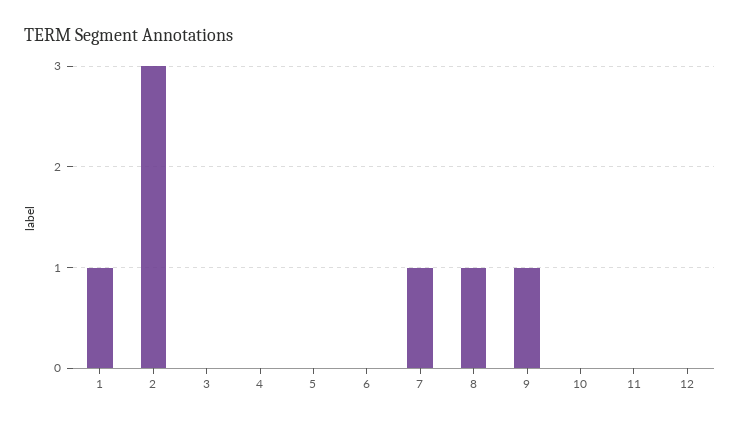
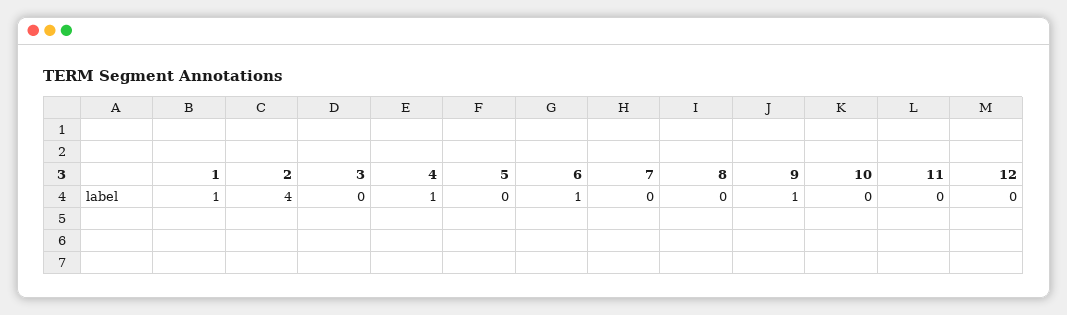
2: 3 -> 4
4: 0 -> 1
6: 0 -> 1
7: 1 -> 0
8: 1 -> 0

